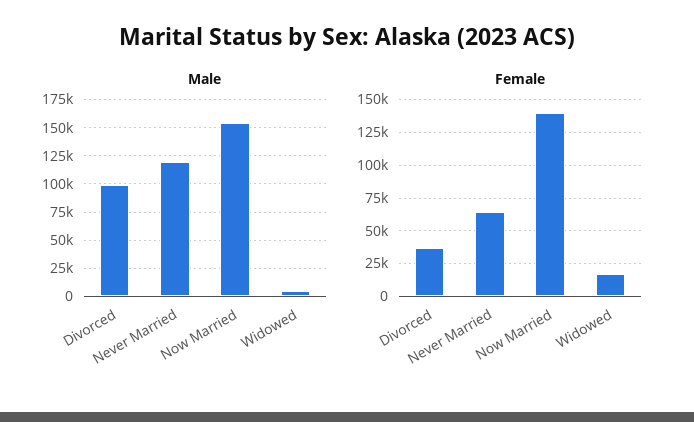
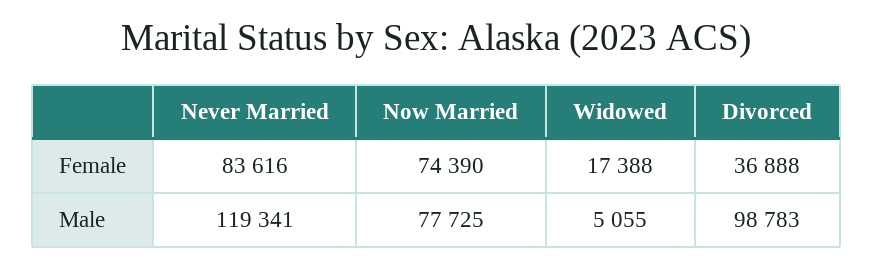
Male, Now Married: 150000 -> 77725
Female, Never Married: 65000 -> 83616
Female, Now Married: 140000 -> 74390

